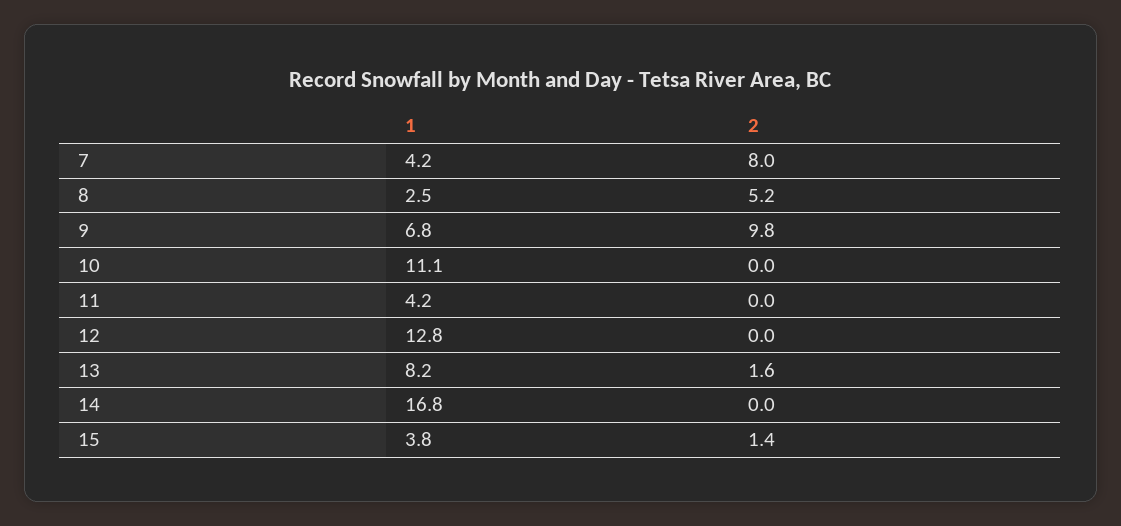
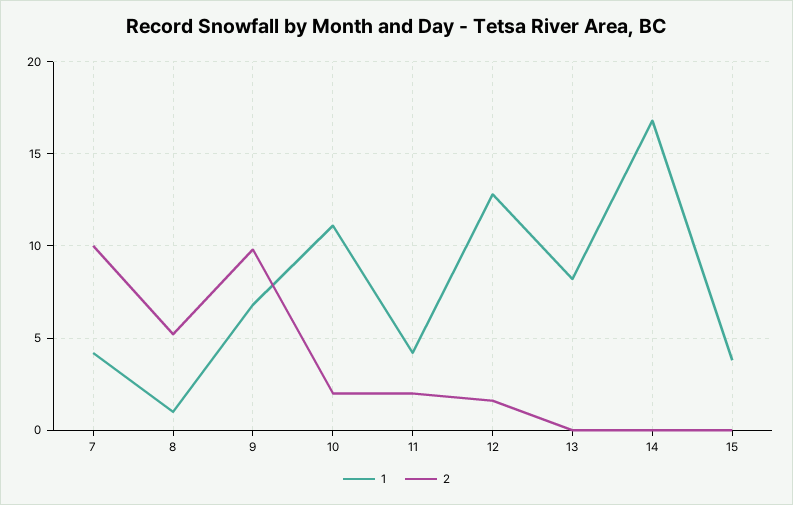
2, 7: 8 -> 10
1, 8: 2.5 -> 1
2, 10: 0 -> 2
2, 11: 0 -> 2
2, 12: 0 -> 1.5
2, 13: 1.6 -> 0
2, 15: 1.4 -> 0

